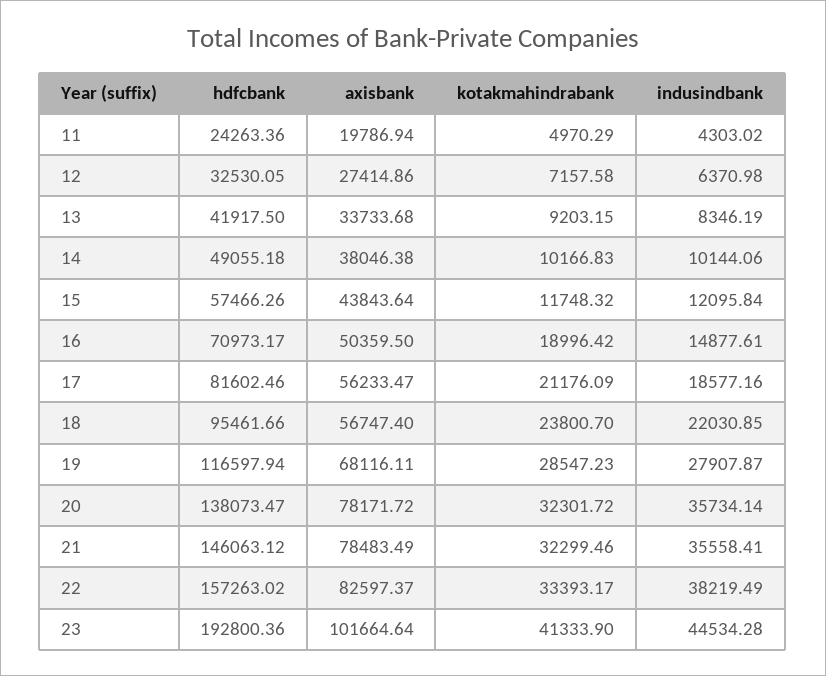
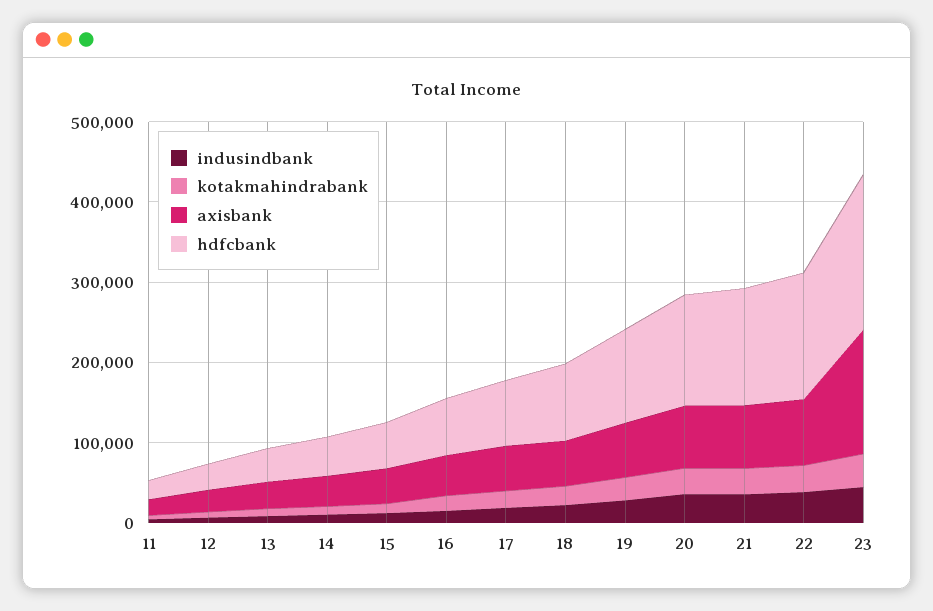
axisbank, 23: 101664.64 -> 160000

